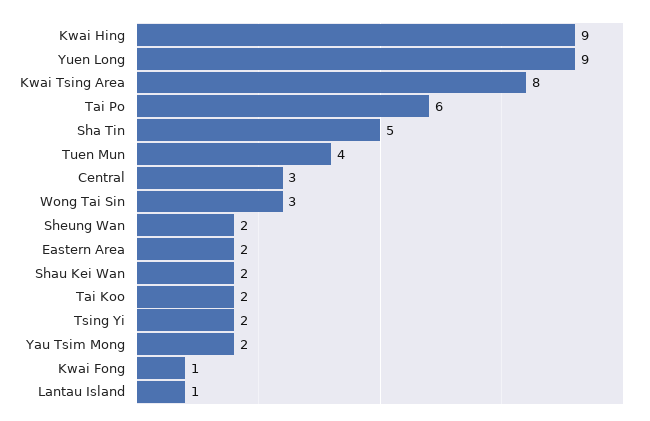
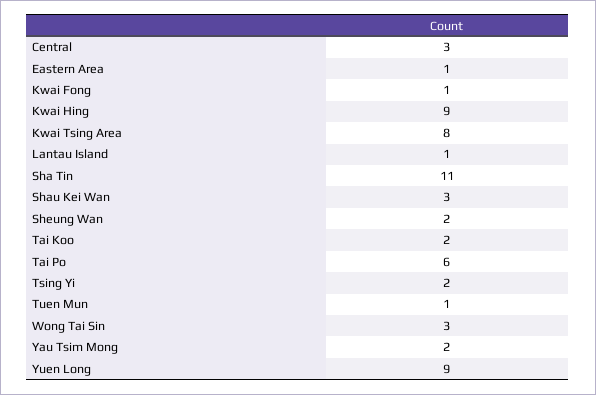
Sha Tin: 5 -> 11
Tuen Mun: 4 -> 1
Eastern Area: 2 -> 1
Shau Kei Wan: 2 -> 3

